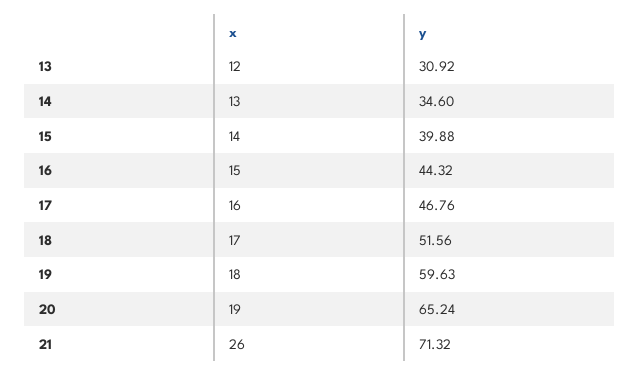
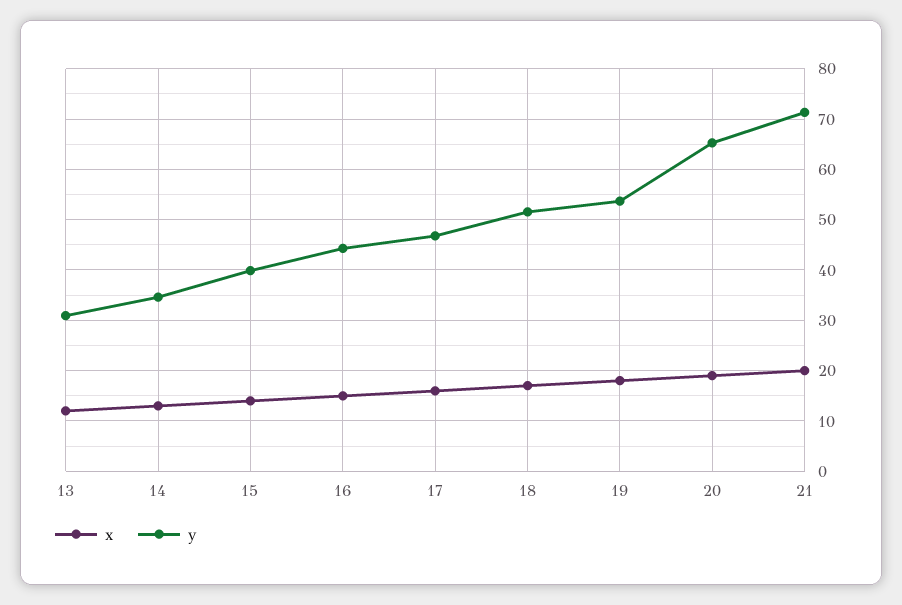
y, 19: 59.63 -> 54
x, 21: 26 -> 20

